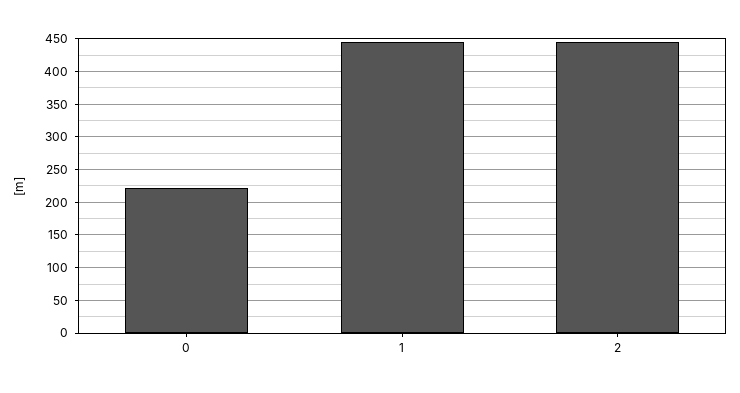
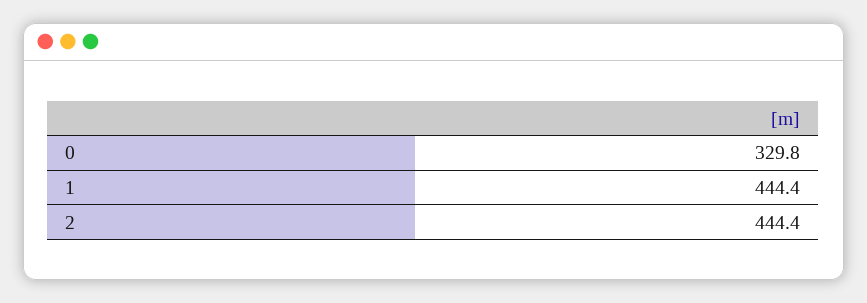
0: 220 -> 329.8

